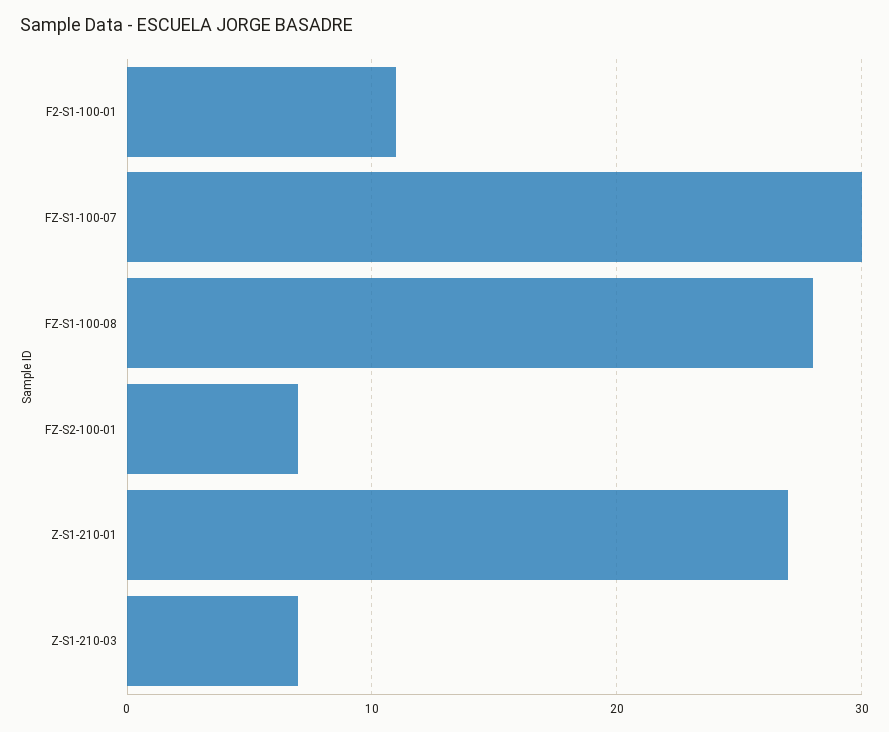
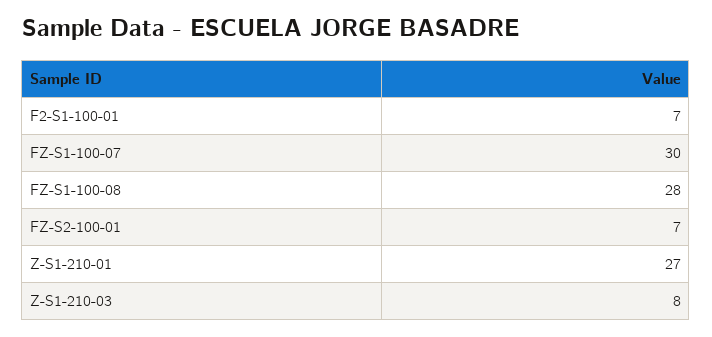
F2-S1-100-01: 11 -> 7
Z-S1-210-03: 7 -> 8

